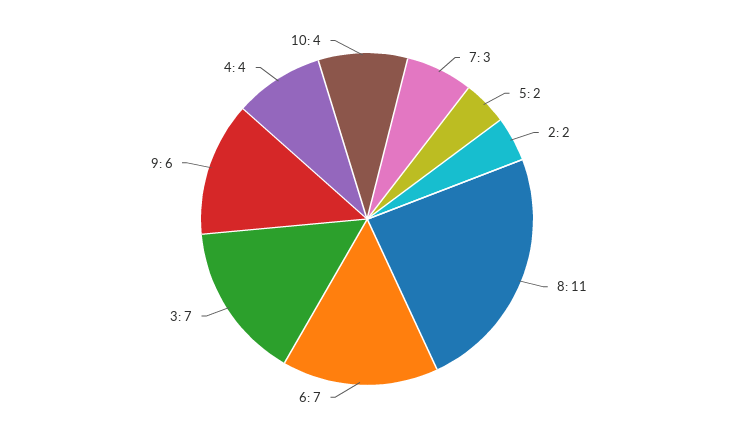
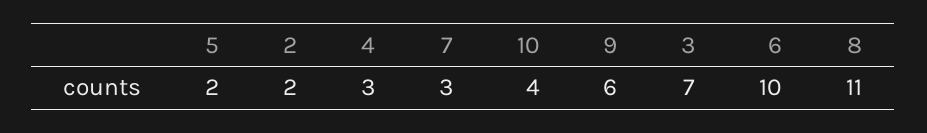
6: 7 -> 10
4: 4 -> 3

